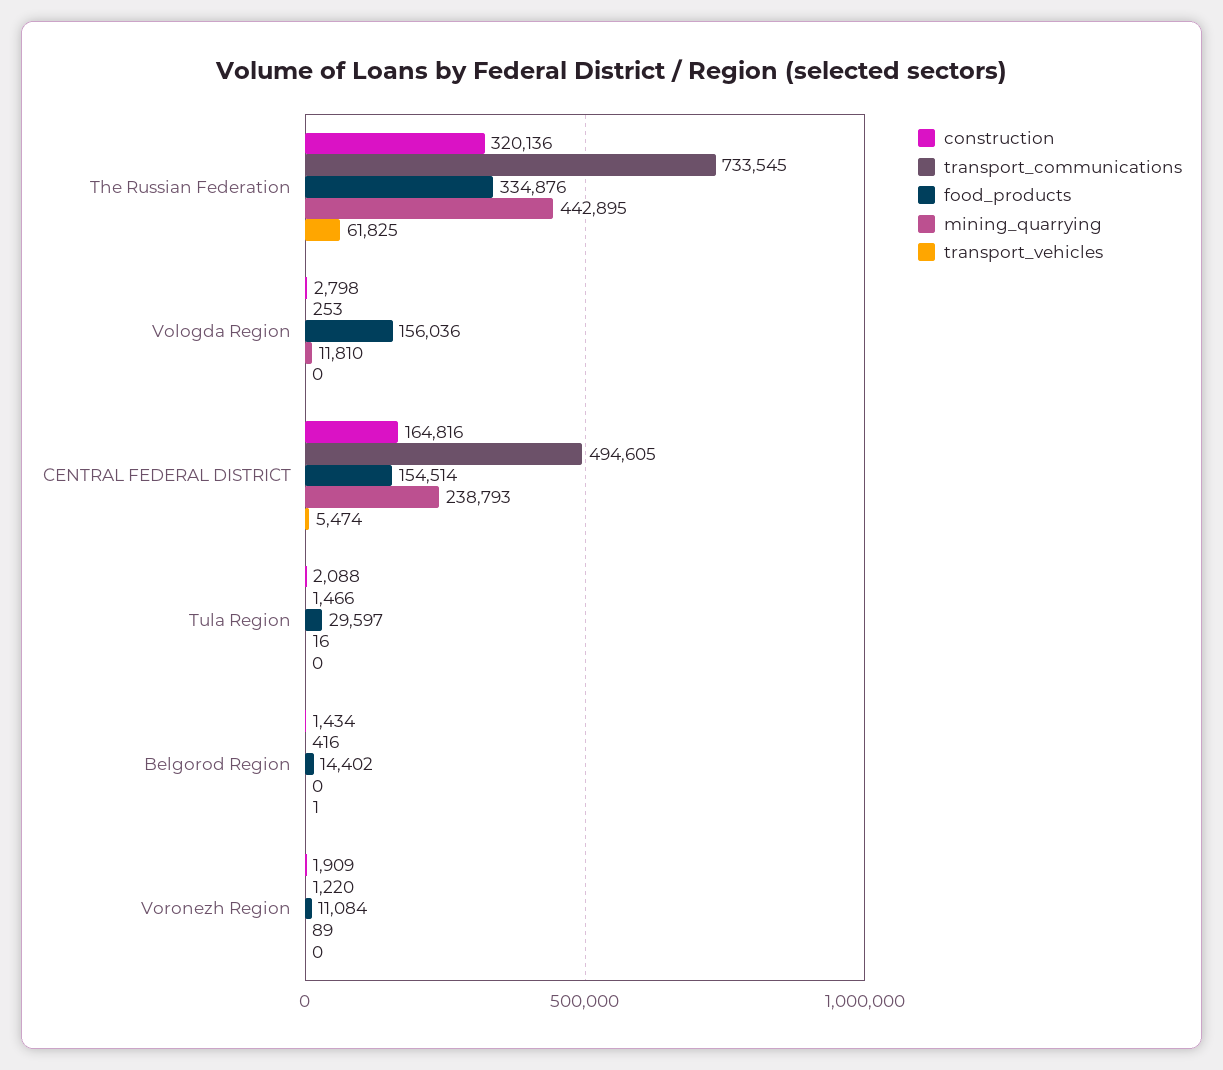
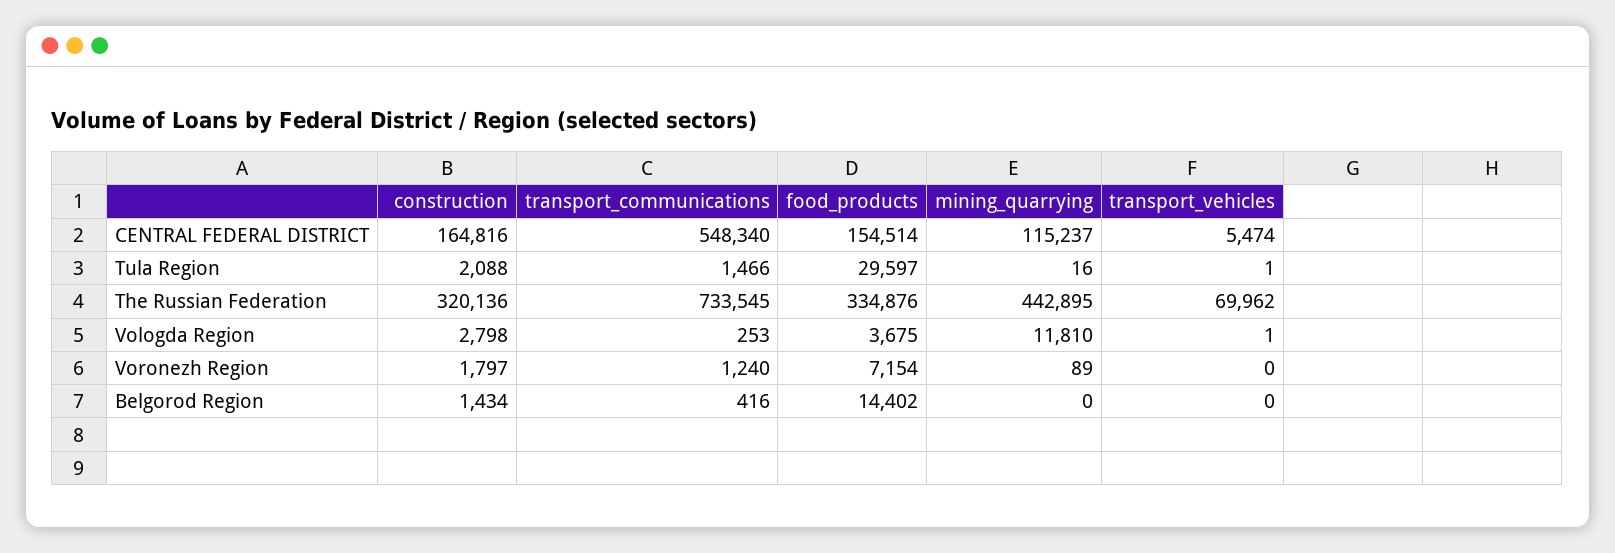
transport_vehicles, The Russian Federation: 61825 -> 69962
food_products, Vologda Region: 156036 -> 3675
transport_vehicles, Vologda Region: 0 -> 1
transport_communications, CENTRAL FEDERAL DISTRICT: 494605 -> 548340
mining_quarrying, CENTRAL FEDERAL DISTRICT: 238793 -> 115237
transport_vehicles, Tula Region: 0 -> 1
transport_vehicles, Belgorod Region: 1 -> 0
construction, Voronezh Region: 1909 -> 1797
transport_communications, Voronezh Region: 1220 -> 1240
food_products, Voronezh Region: 11084 -> 7154

